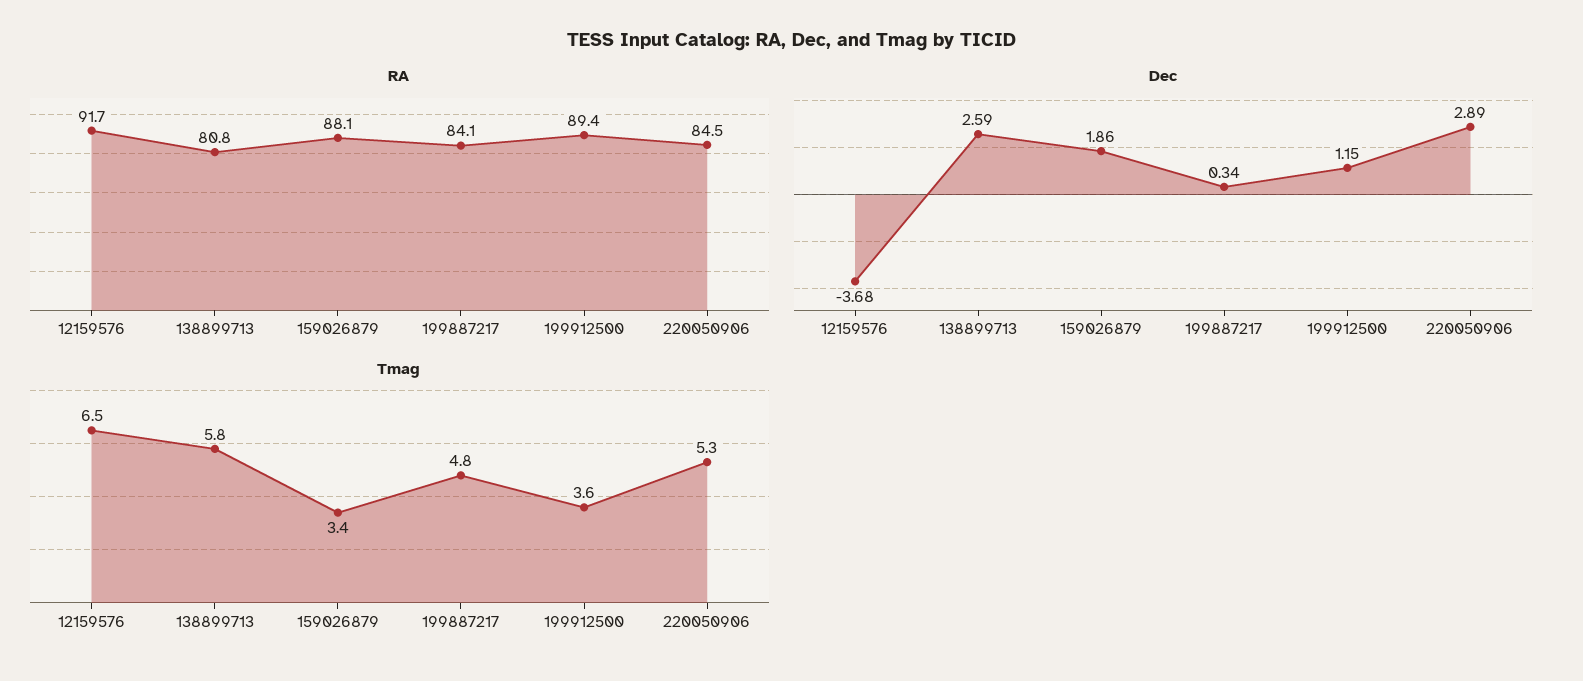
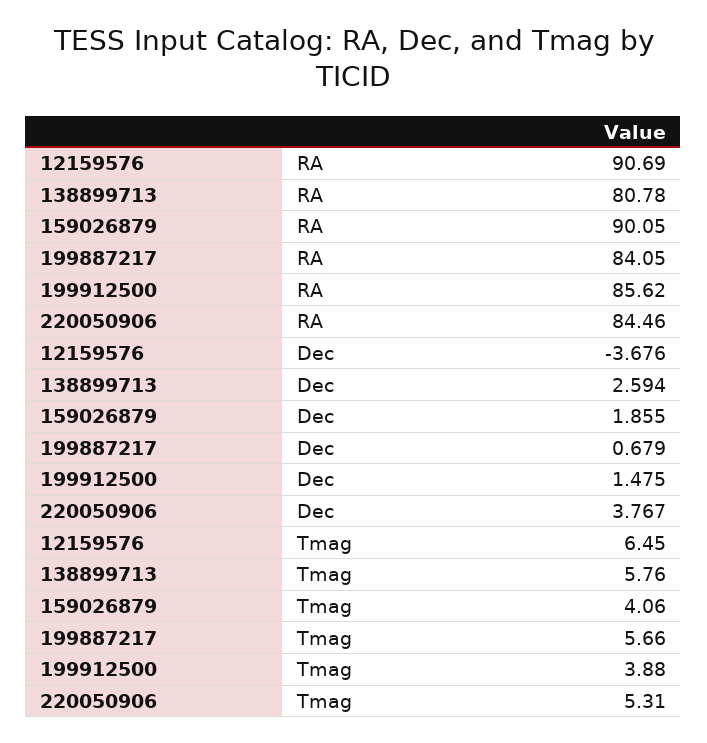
RA, 12159576: 91.7 -> 90.69
RA, 159026879: 88.1 -> 90.05
RA, 199912500: 89.4 -> 85.62
Dec, 199887217: 0.34 -> 0.679
Dec, 199912500: 1.15 -> 1.475
Dec, 220050906: 2.89 -> 3.767
Tmag, 159026879: 3.4 -> 4.06
Tmag, 199887217: 4.8 -> 5.66
Tmag, 199912500: 3.6 -> 3.88

